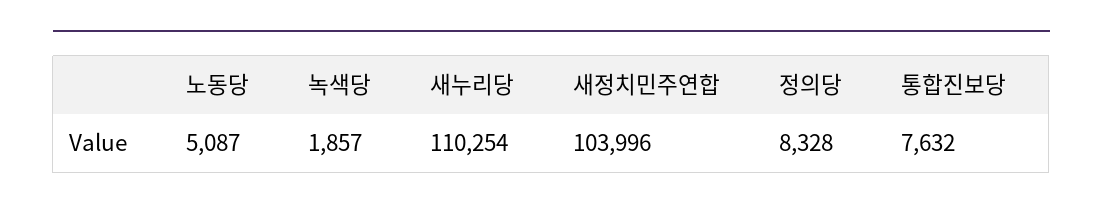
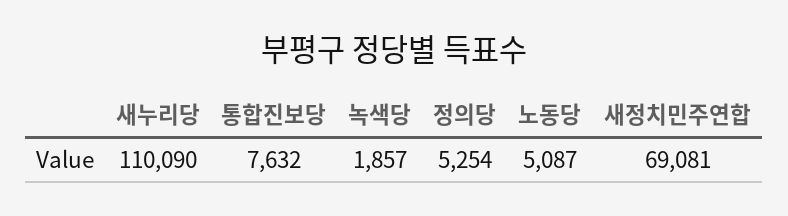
새누리당: 110254 -> 110090
새정치민주연합: 103996 -> 69081
정의당: 8328 -> 5254

